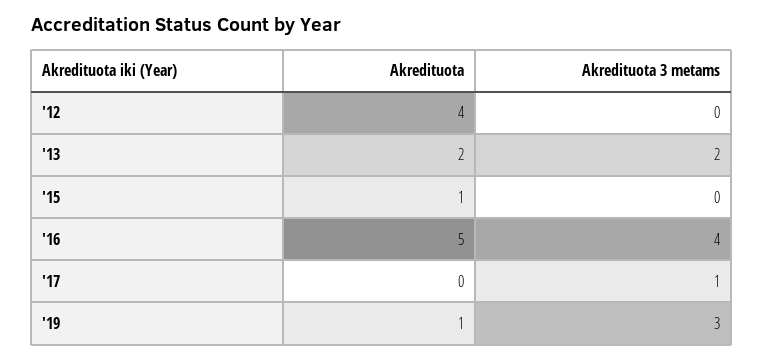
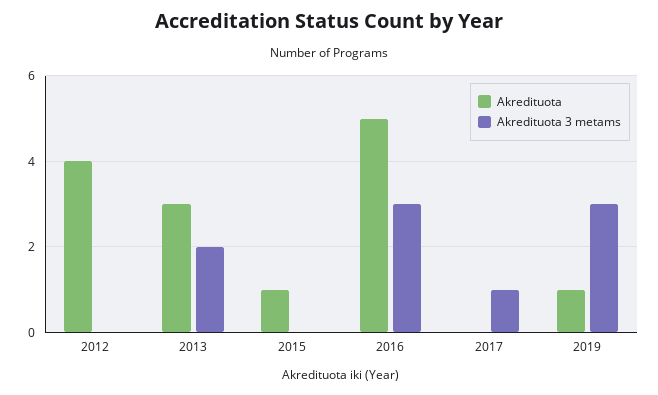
Akredituota, '13: 2 -> 3
Akredituota 3 metams, '16: 4 -> 3

